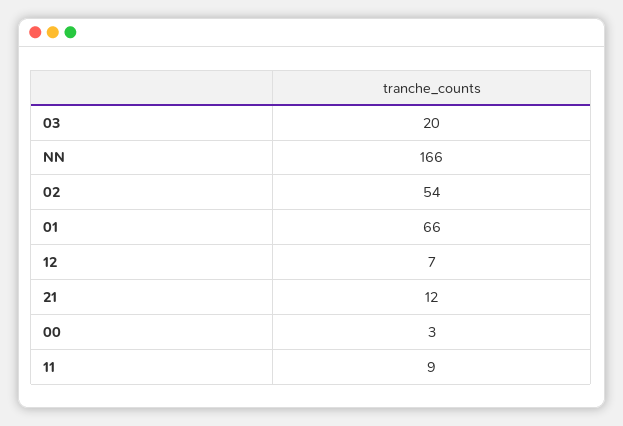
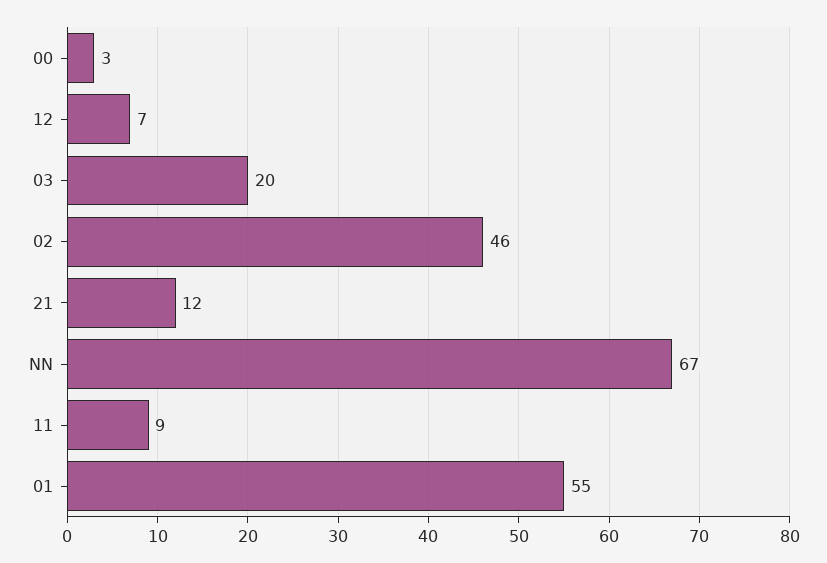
NN: 166 -> 67
02: 54 -> 46
01: 66 -> 55

